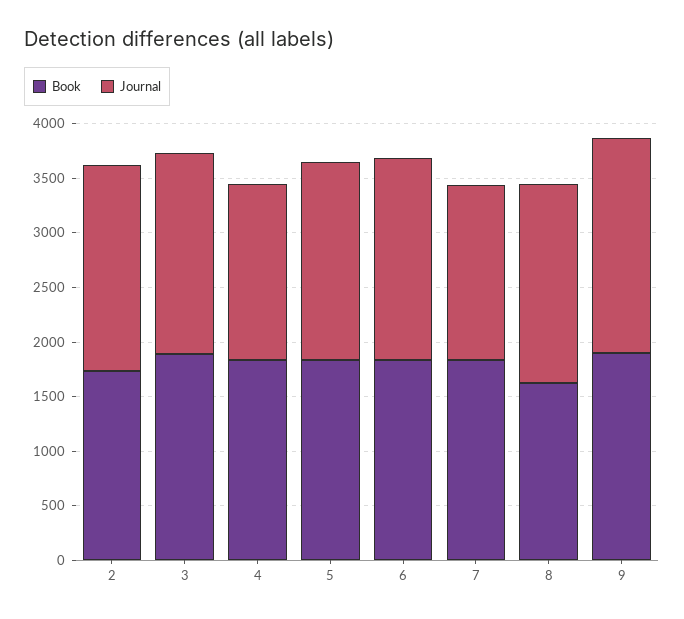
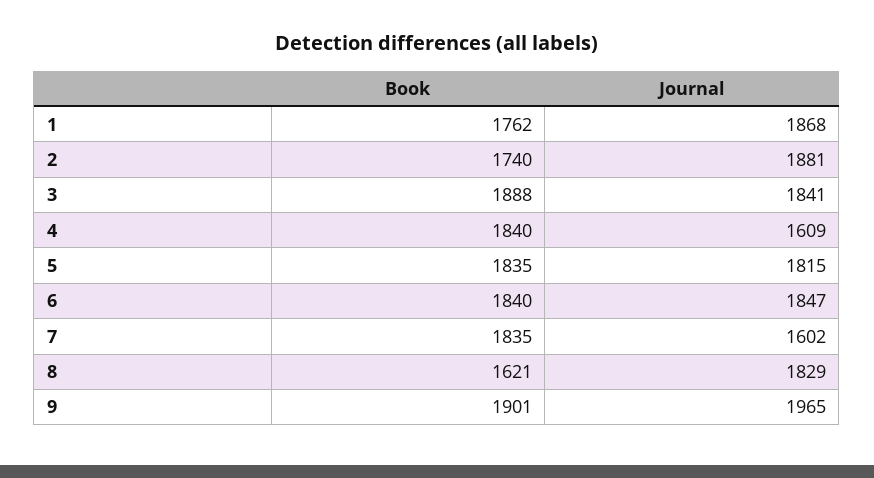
Book, 1: none -> 1762
Journal, 1: none -> 1868

